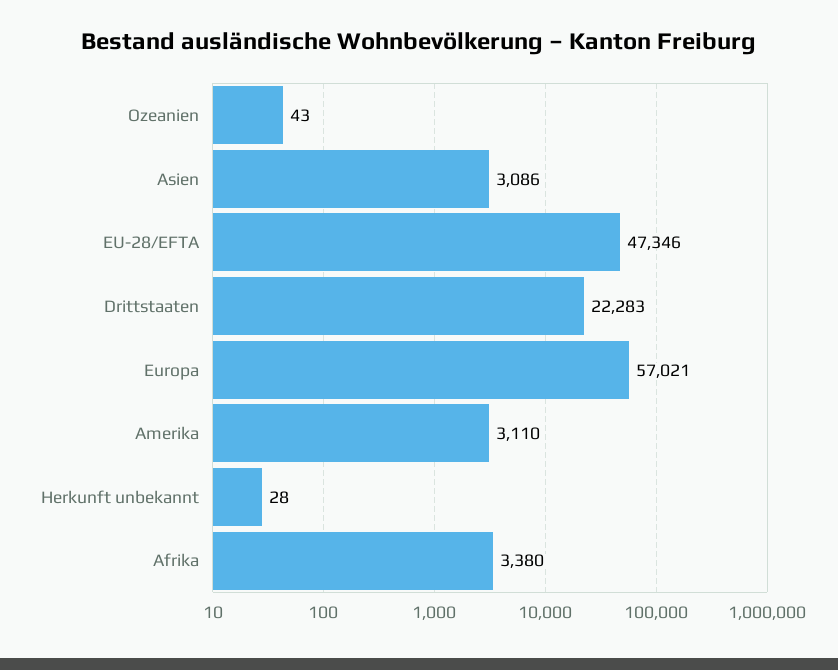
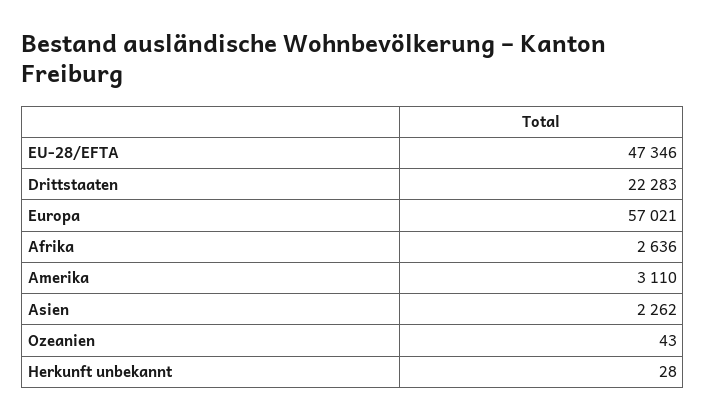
Asien: 3086 -> 2262
Afrika: 3380 -> 2636

